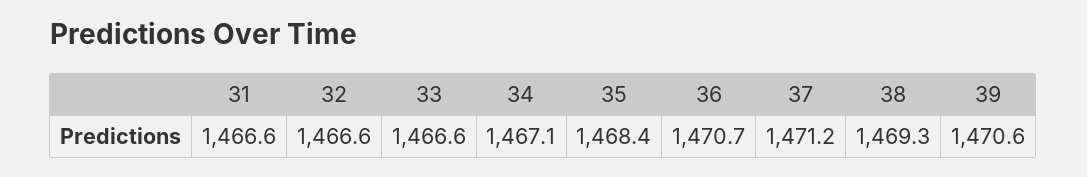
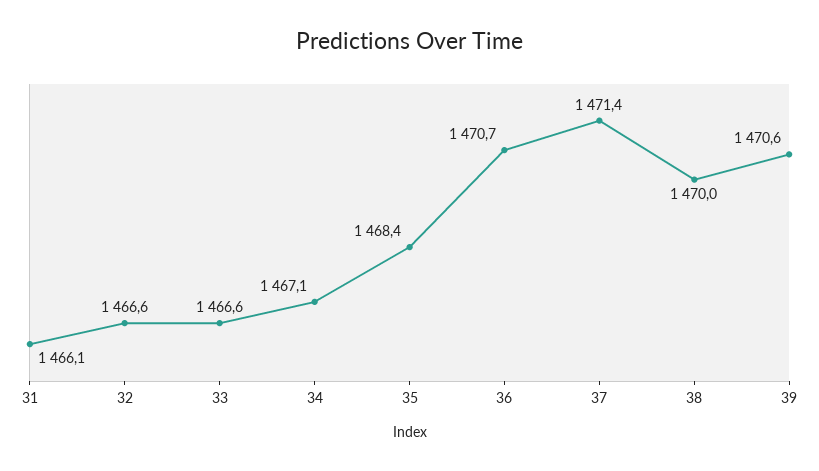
31: 1466.6 -> 1466.1
37: 1471.2 -> 1471.4
38: 1469.3 -> 1470

